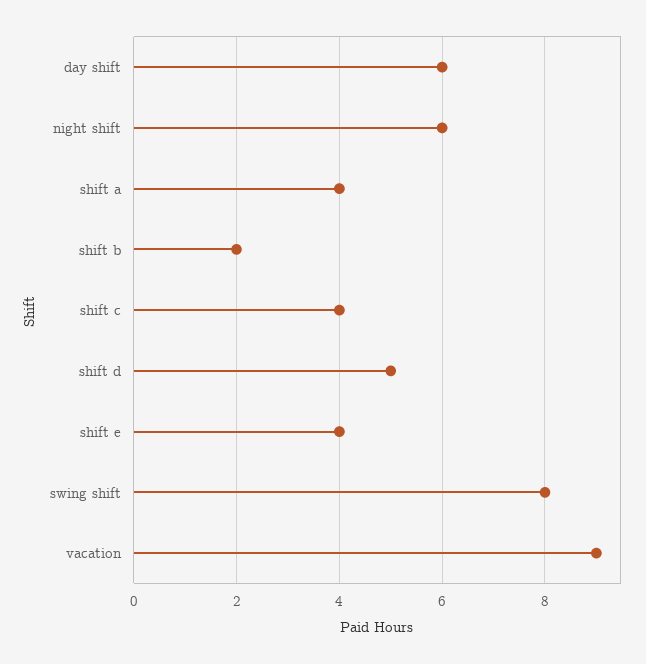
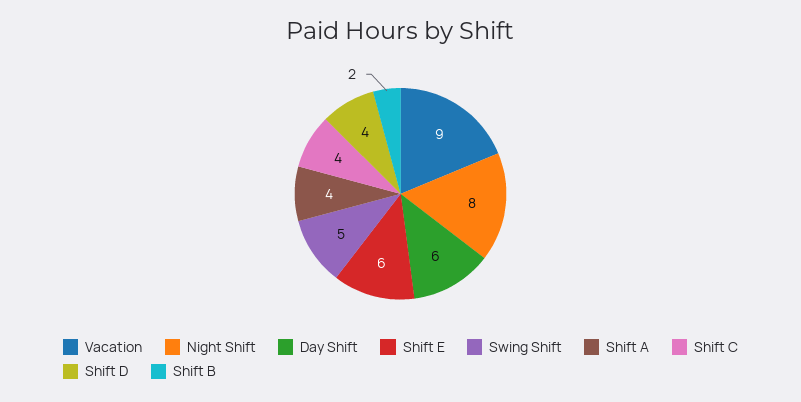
night shift: 6 -> 8
shift d: 5 -> 4
shift e: 4 -> 6
swing shift: 8 -> 5

